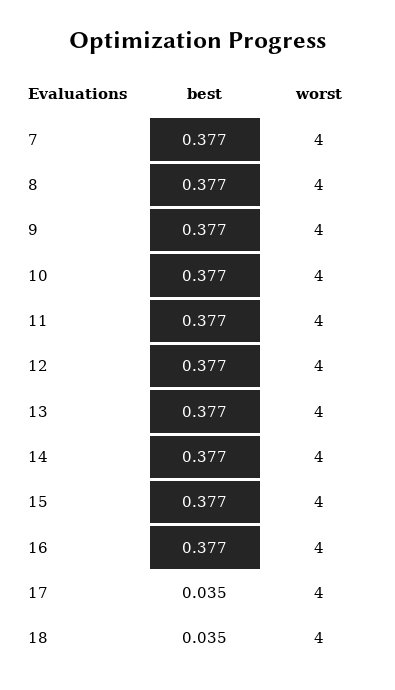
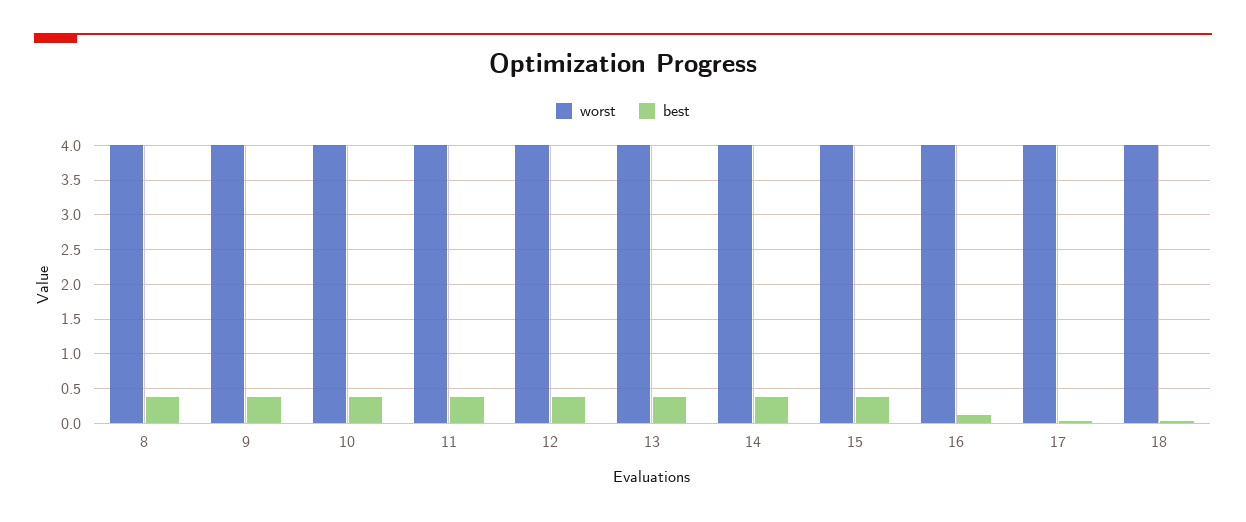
best, 7: 0.377 -> none
worst, 7: 4 -> none
best, 16: 0.377 -> 0.1

